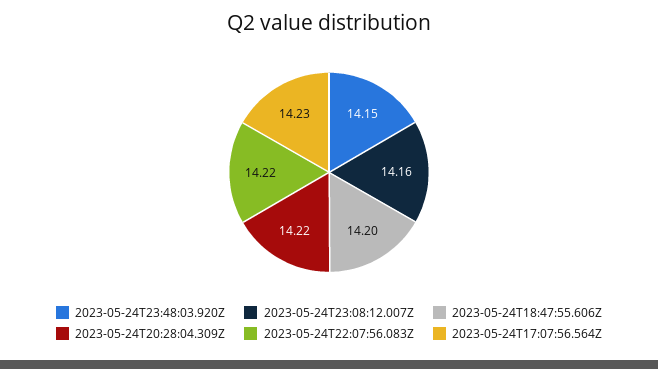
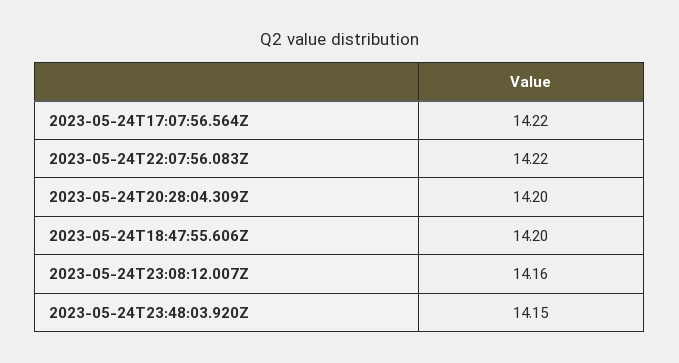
2023-05-24T20:28:04.309Z: 14.22 -> 14.2
2023-05-24T17:07:56.564Z: 14.23 -> 14.22

